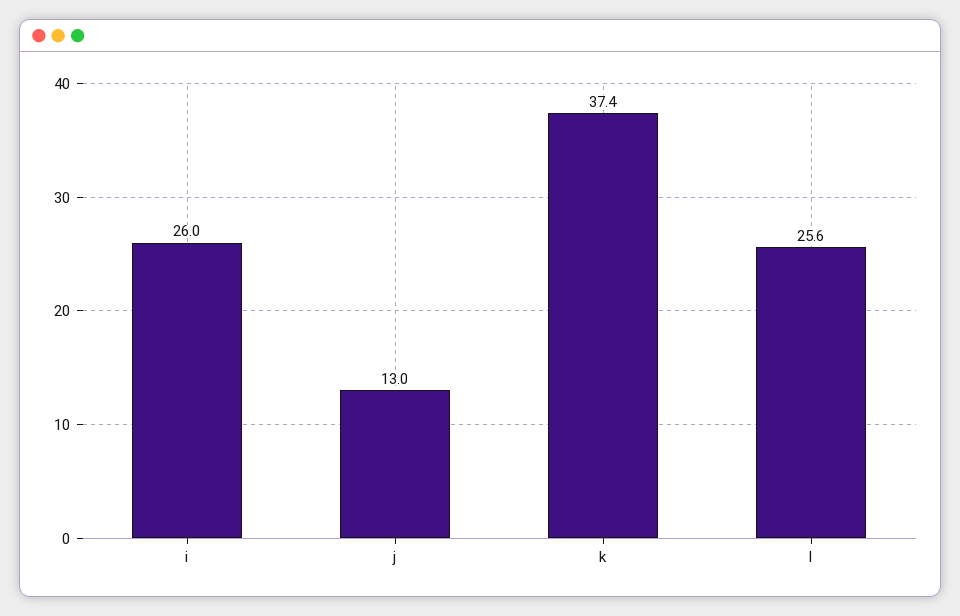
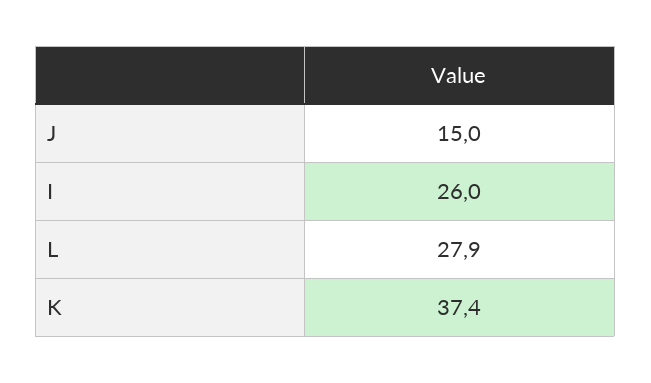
j: 13 -> 15
l: 25.6 -> 27.9

